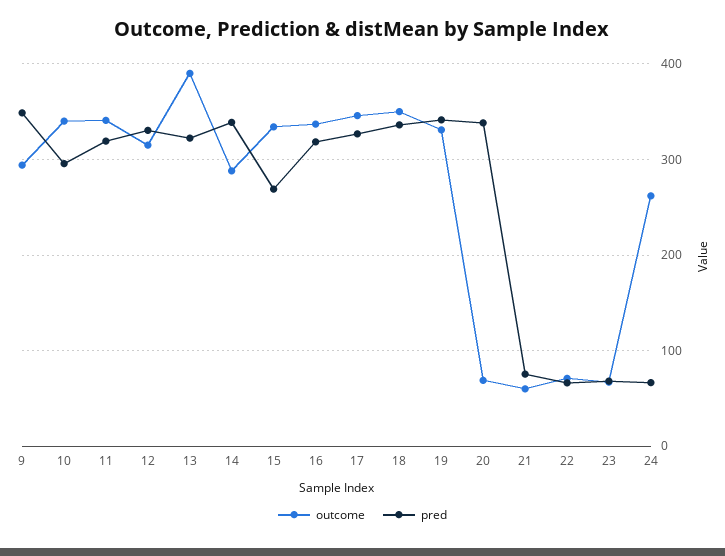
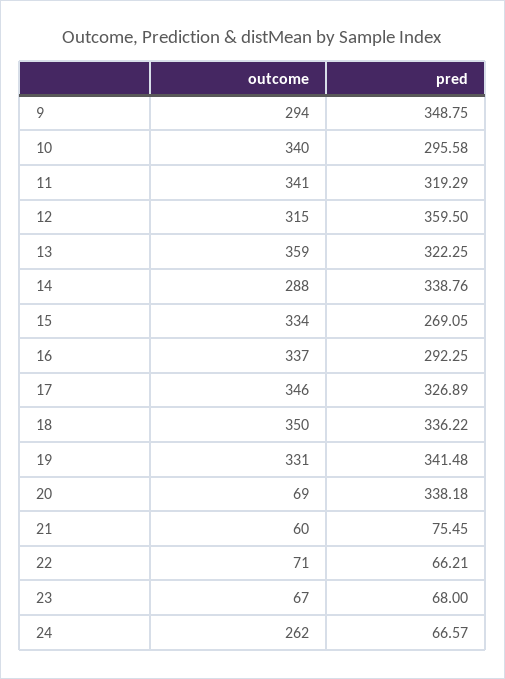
pred, 12: 330 -> 359.5
outcome, 13: 390 -> 359
pred, 16: 320 -> 292.25

